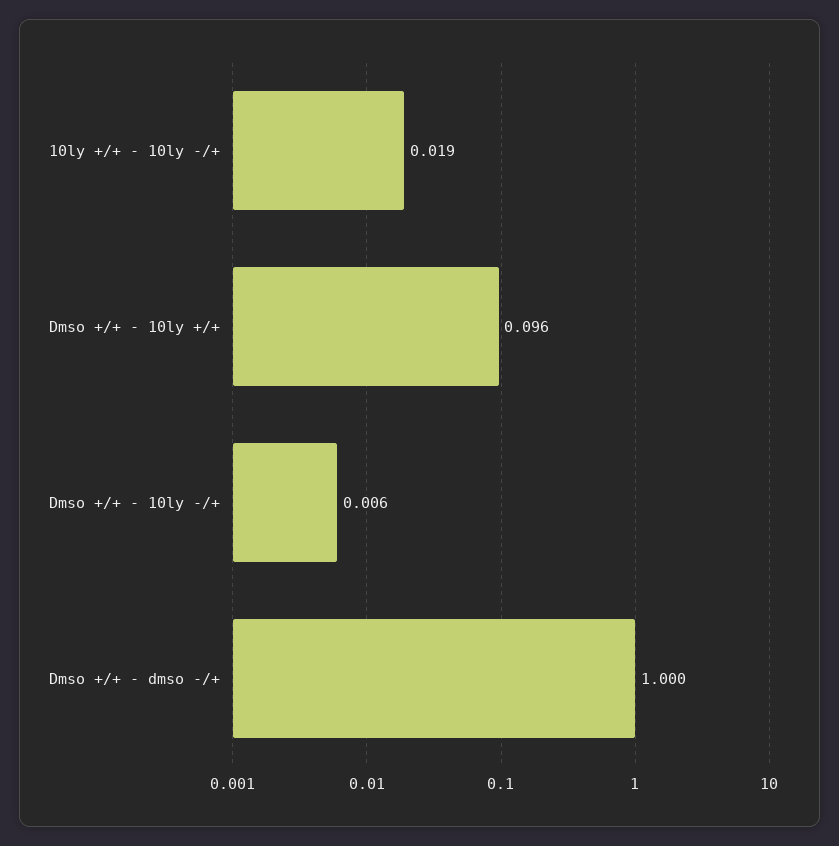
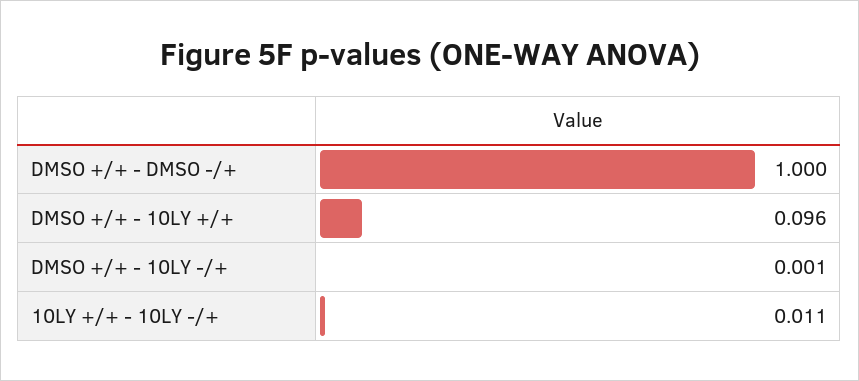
10ly +/+ - 10ly -/+: 0.019 -> 0.011
Dmso +/+ - 10ly -/+: 0.006 -> 0.001

